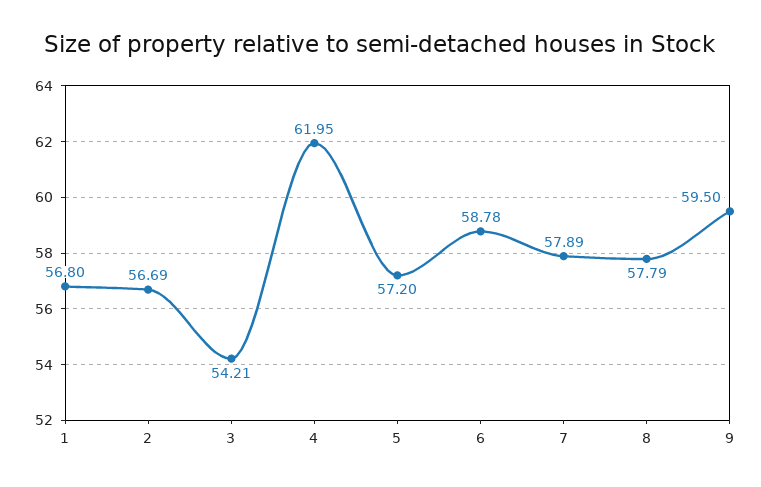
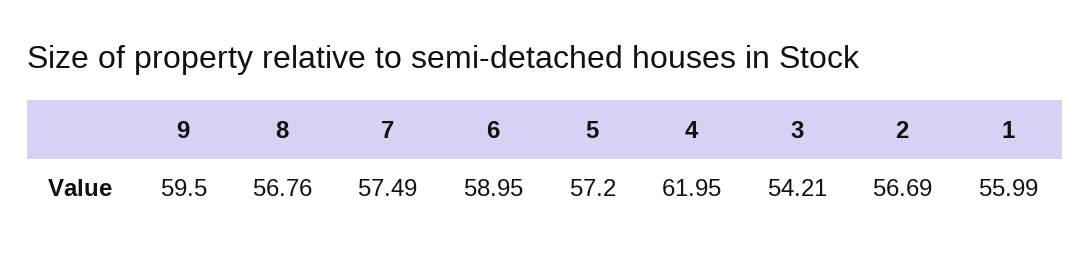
1: 56.8 -> 55.99
6: 58.78 -> 58.95
7: 57.89 -> 57.49
8: 57.79 -> 56.76

